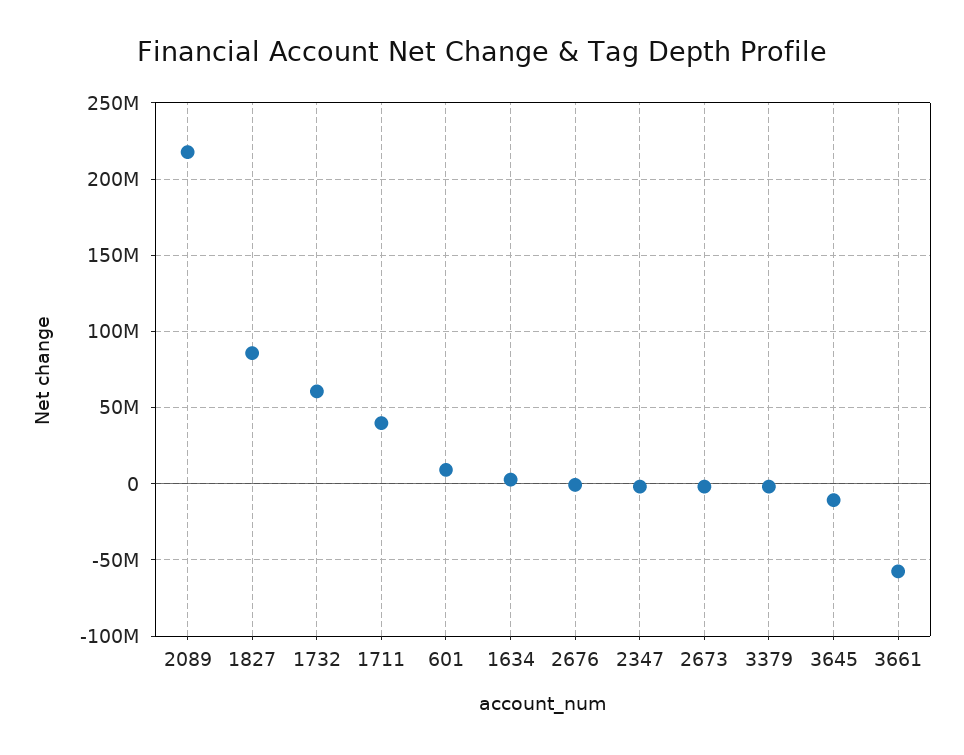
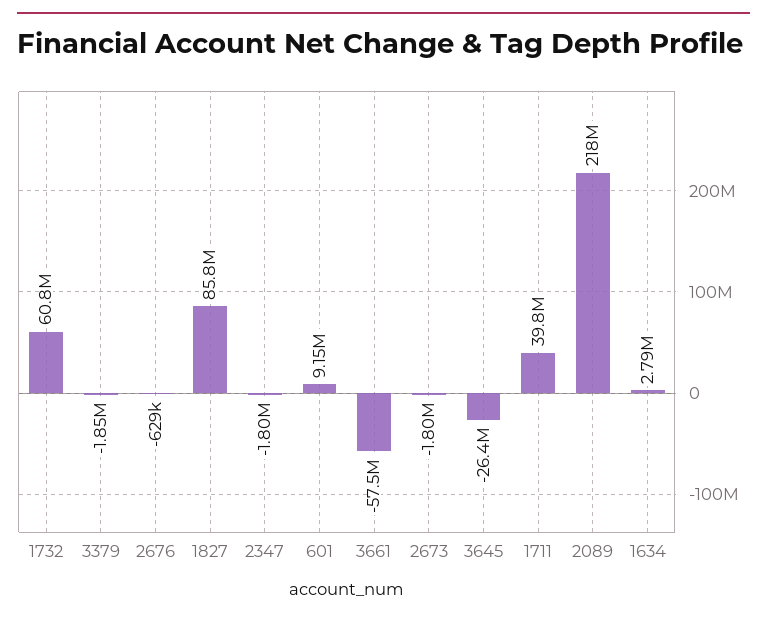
3645: -10000000 -> -26400000

